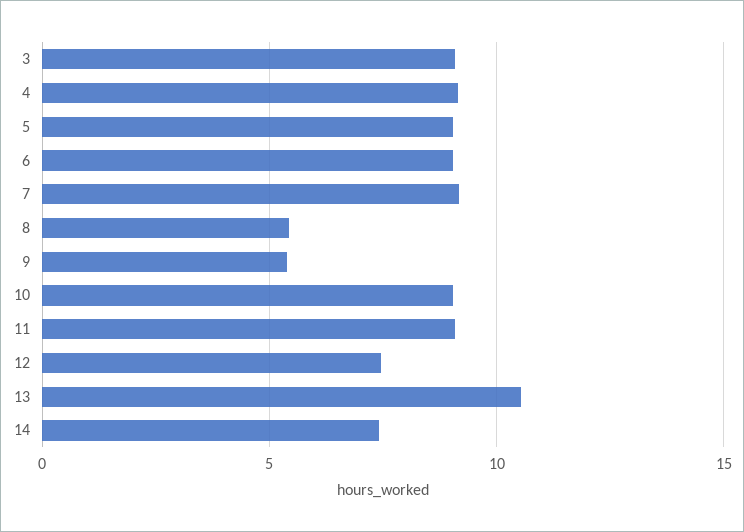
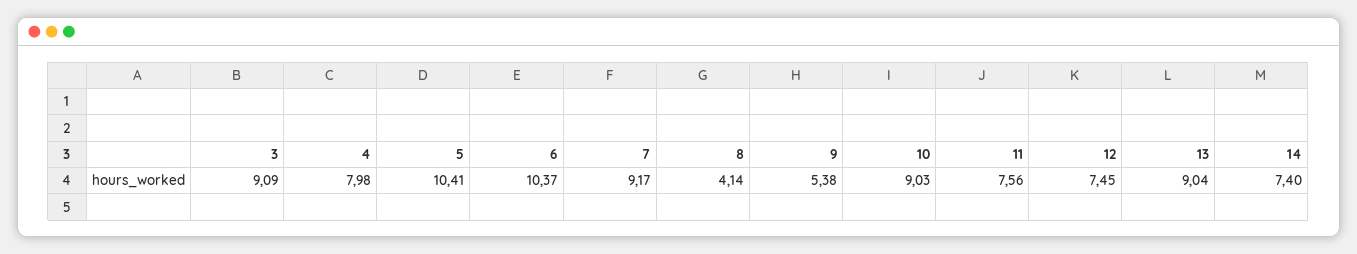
4: 9 -> 7.98
5: 9 -> 10.41
6: 9 -> 10.37
8: 5.5 -> 4.14
11: 9 -> 7.56
13: 10.5 -> 9.04

